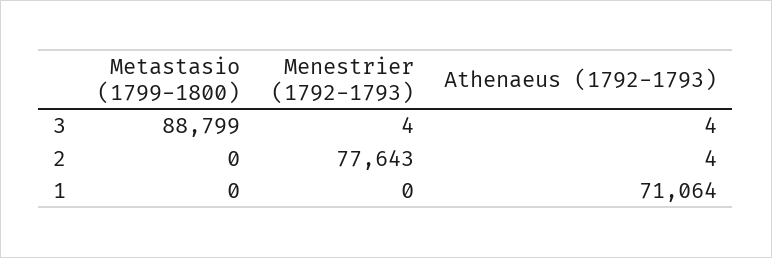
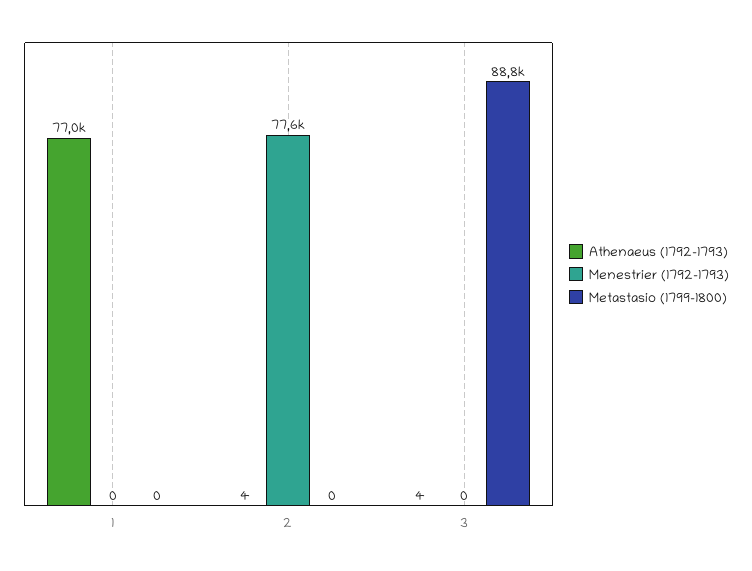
Menestrier (1792-1793), 3: 4 -> 0
Athenaeus (1792-1793), 1: 71064 -> 77000

